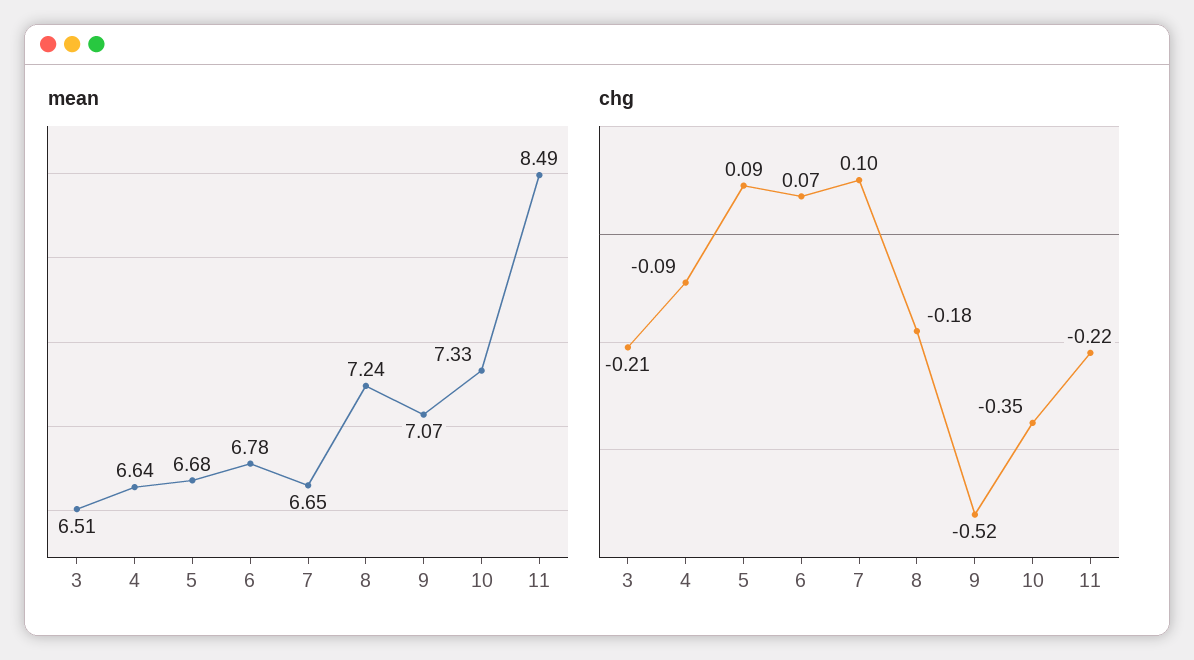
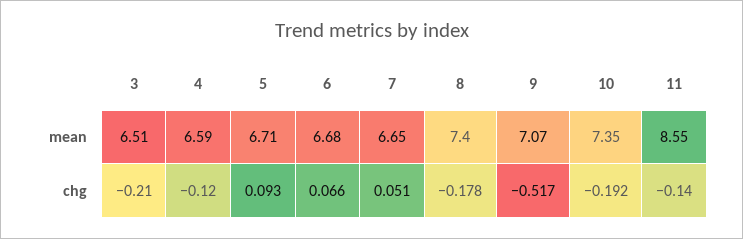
mean, 4: 6.64 -> 6.59
mean, 5: 6.68 -> 6.71
mean, 6: 6.78 -> 6.68
mean, 8: 7.24 -> 7.4
mean, 10: 7.33 -> 7.35
mean, 11: 8.49 -> 8.55
chg, 4: -0.09 -> -0.12
chg, 7: 0.1 -> 0.051
chg, 10: -0.35 -> -0.192
chg, 11: -0.22 -> -0.14

